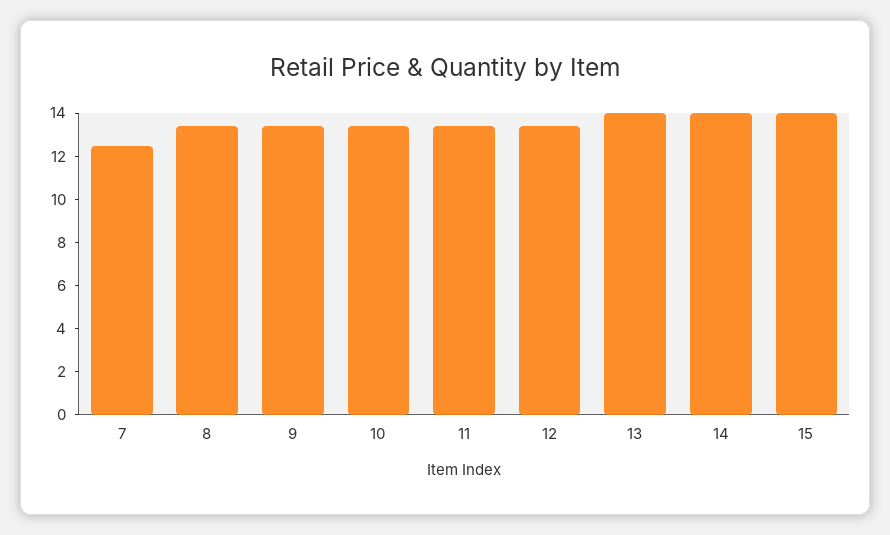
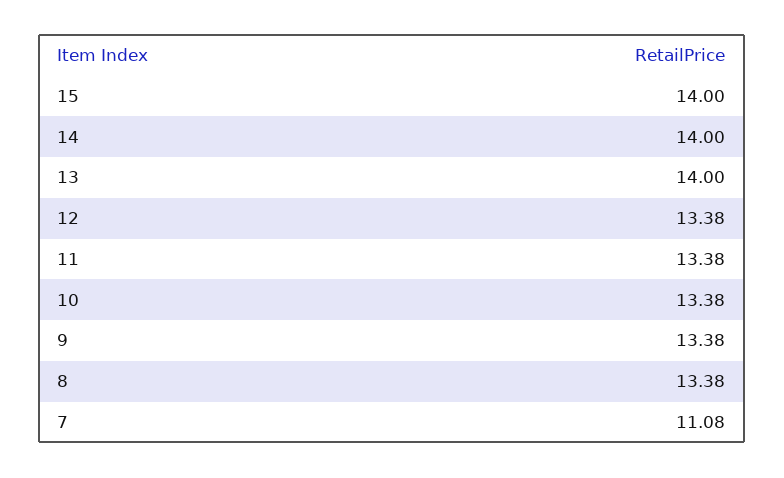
7: 12.5 -> 11.08

